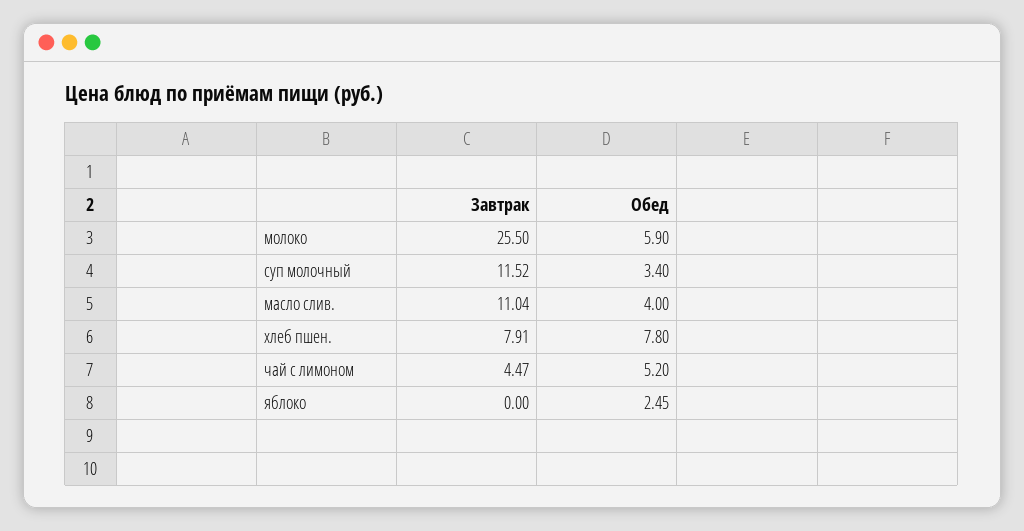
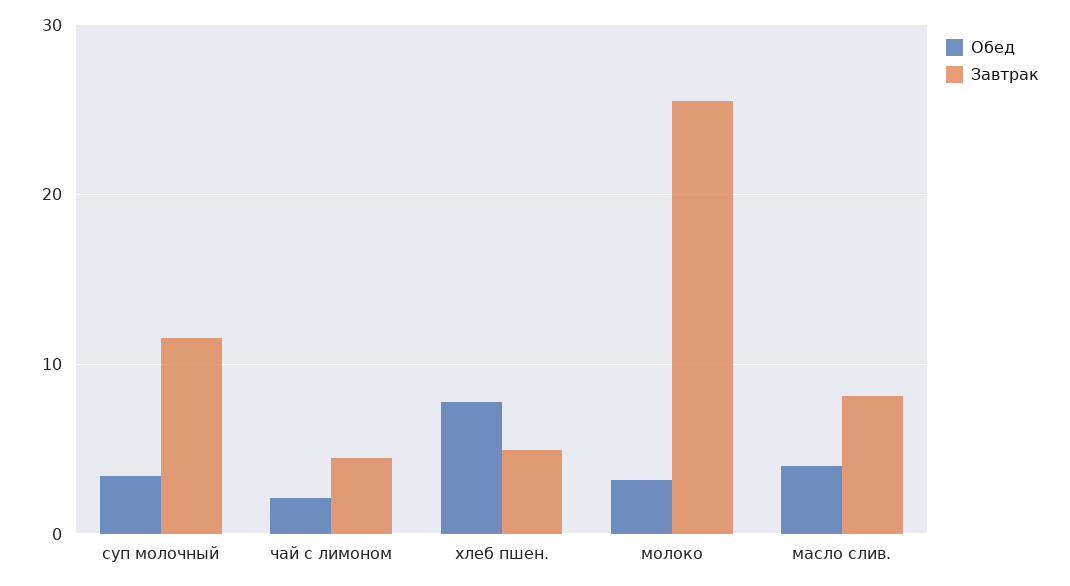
Обед, молоко: 5.9 -> 3
Завтрак, масло слив.: 11.04 -> 8
Завтрак, хлеб пшен.: 7.91 -> 5
Обед, чай с лимоном: 5.2 -> 2
Завтрак, яблоко: 0 -> none
Обед, яблоко: 2.45 -> none

